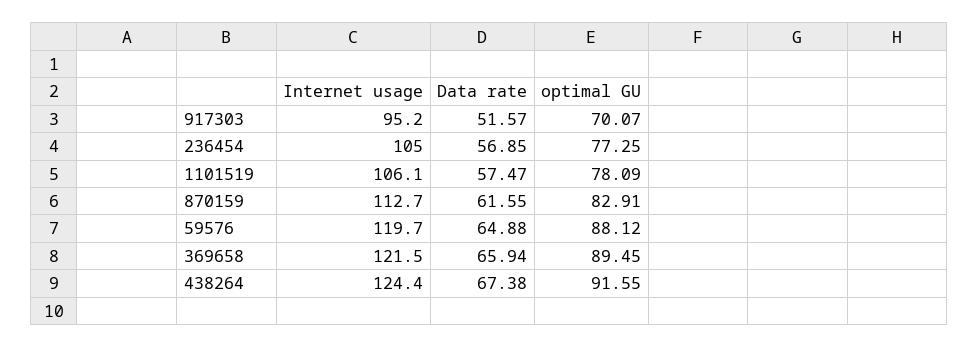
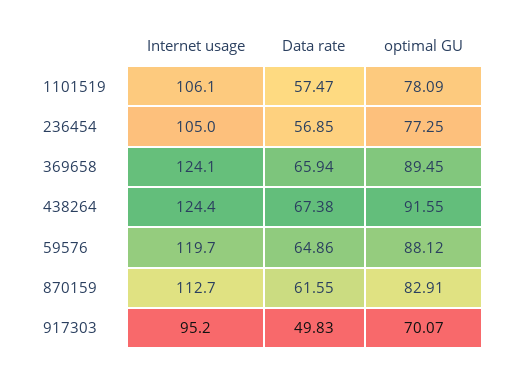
Data rate, 917303: 51.57 -> 49.83
Data rate, 59576: 64.88 -> 64.86
Internet usage, 369658: 121.5 -> 124.1

